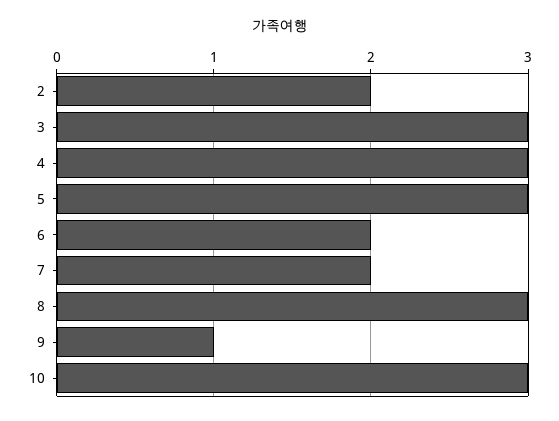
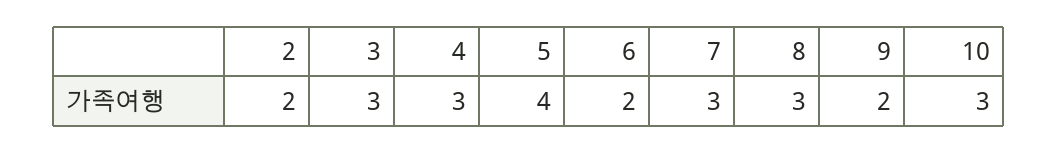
5: 3 -> 4
7: 2 -> 3
9: 1 -> 2

